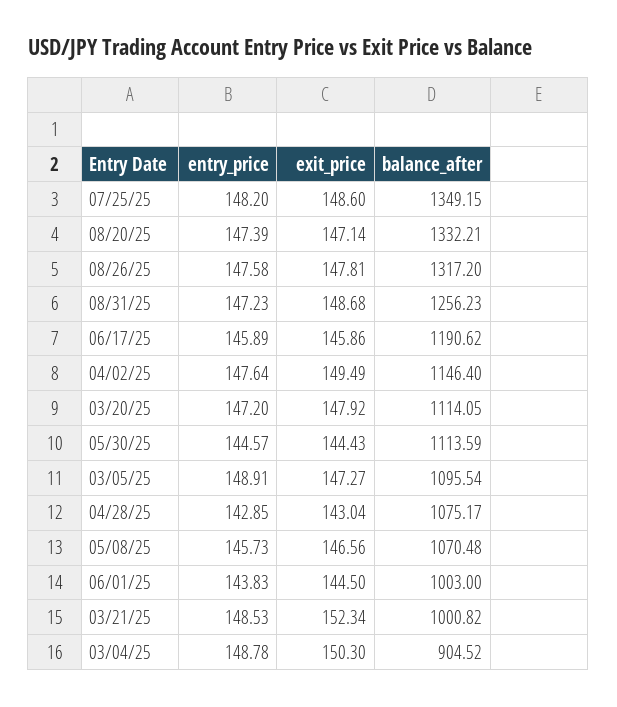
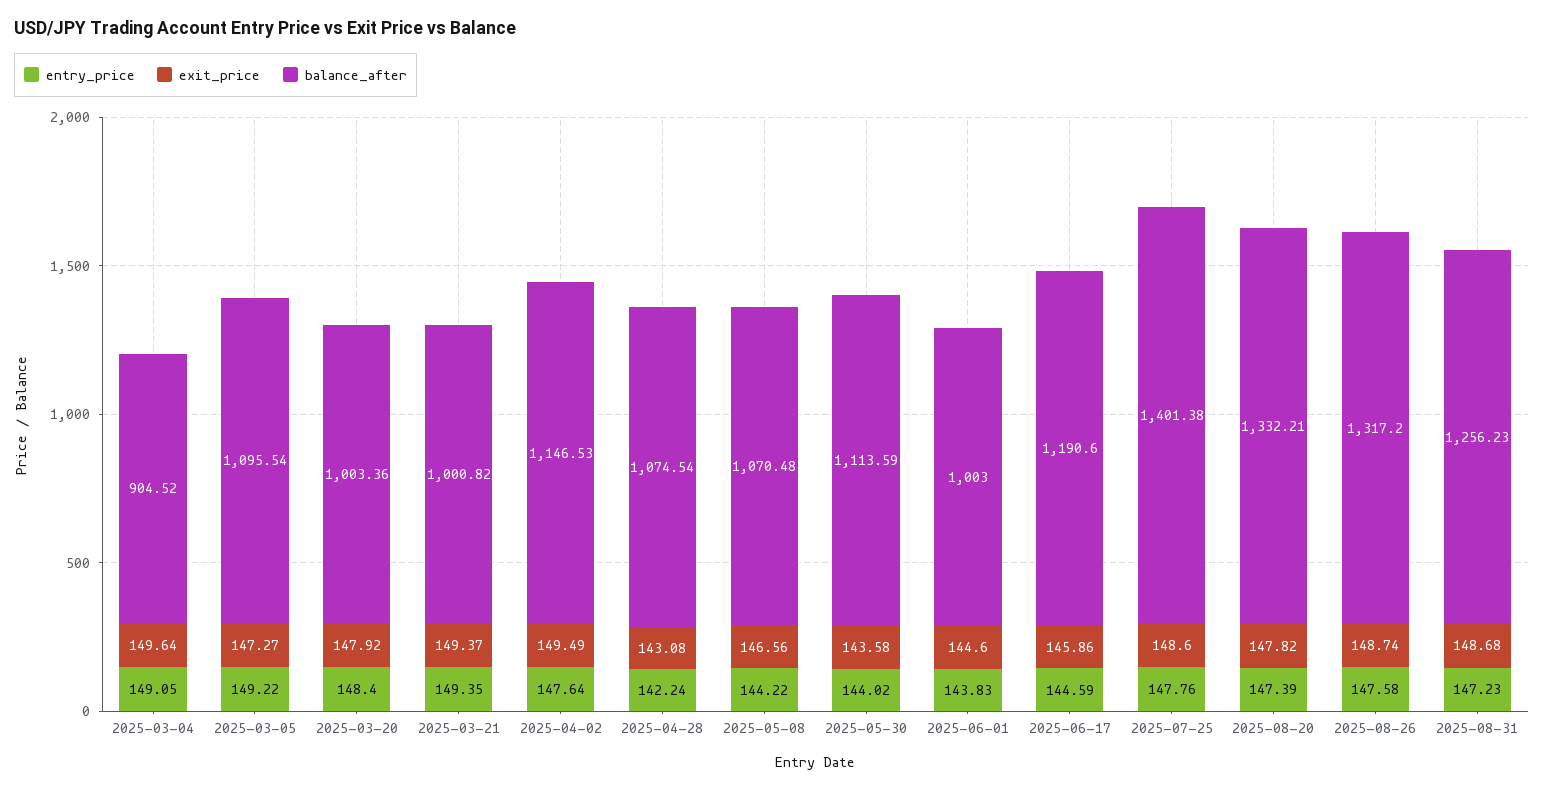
entry_price, 07/25/25: 148.2 -> 147.76
balance_after, 07/25/25: 1349.15 -> 1401.38
exit_price, 08/20/25: 147.14 -> 147.82
exit_price, 08/26/25: 147.81 -> 148.74
entry_price, 06/17/25: 145.89 -> 144.59
balance_after, 06/17/25: 1190.62 -> 1190.6
balance_after, 04/02/25: 1146.4 -> 1146.53
entry_price, 03/20/25: 147.2 -> 148.4
balance_after, 03/20/25: 1114.05 -> 1003.36
entry_price, 05/30/25: 144.57 -> 144.02
exit_price, 05/30/25: 144.43 -> 143.58
entry_price, 03/05/25: 148.91 -> 149.22
entry_price, 04/28/25: 142.85 -> 142.24
exit_price, 04/28/25: 143.04 -> 143.08
balance_after, 04/28/25: 1075.17 -> 1074.54
entry_price, 05/08/25: 145.73 -> 144.22
exit_price, 06/01/25: 144.5 -> 144.6
entry_price, 03/21/25: 148.53 -> 149.35
exit_price, 03/21/25: 152.34 -> 149.37
entry_price, 03/04/25: 148.78 -> 149.05
exit_price, 03/04/25: 150.3 -> 149.64

